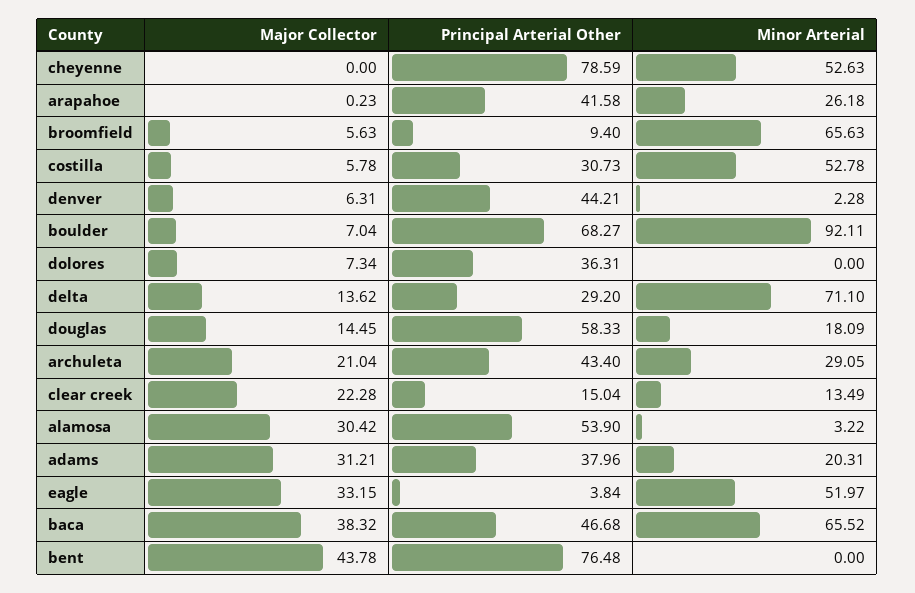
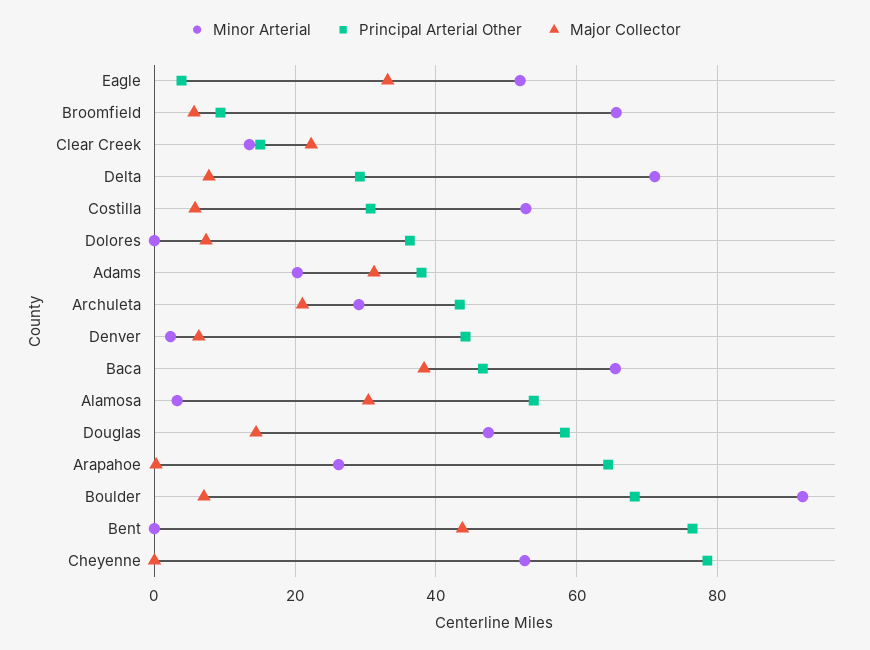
Principal Arterial Other, arapahoe: 41.58 -> 64
Major Collector, delta: 13.62 -> 8
Minor Arterial, douglas: 18.09 -> 48

